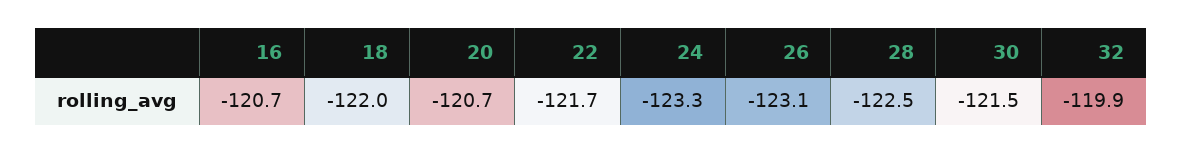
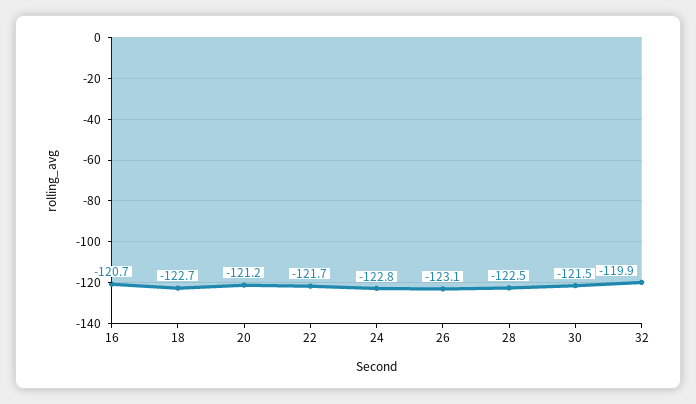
18: -122 -> -122.7
20: -120.7 -> -121.2
24: -123.3 -> -122.8

